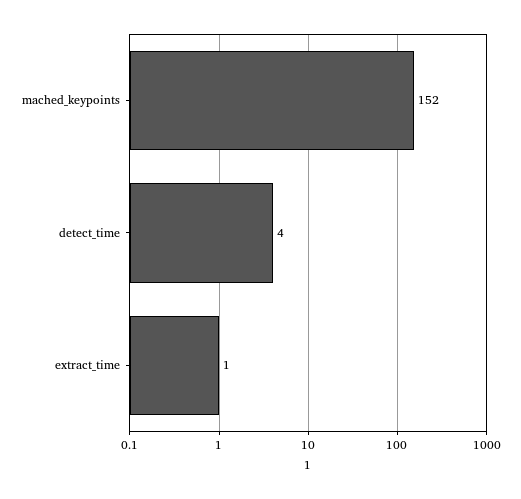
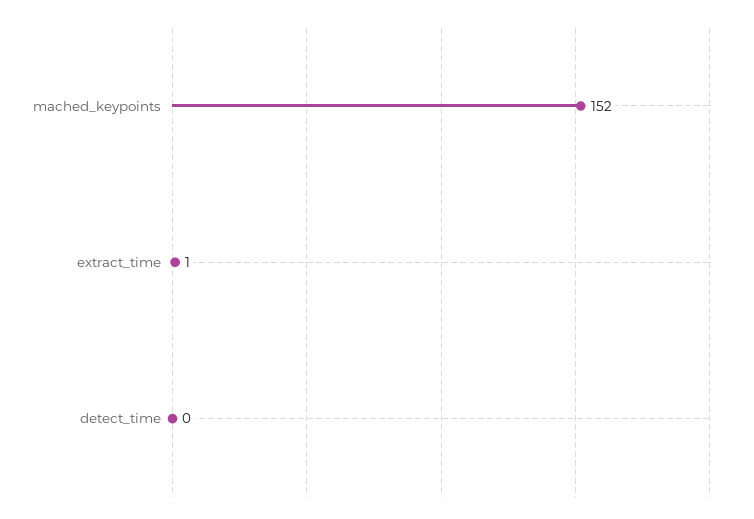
detect_time: 4 -> 0

